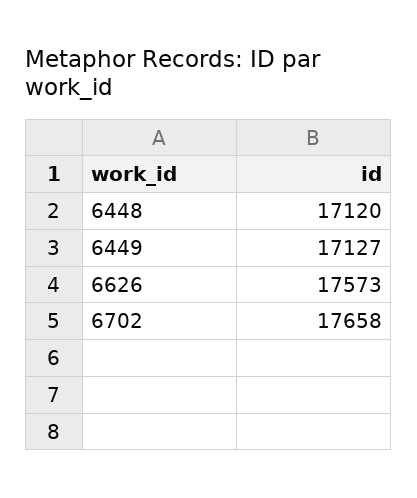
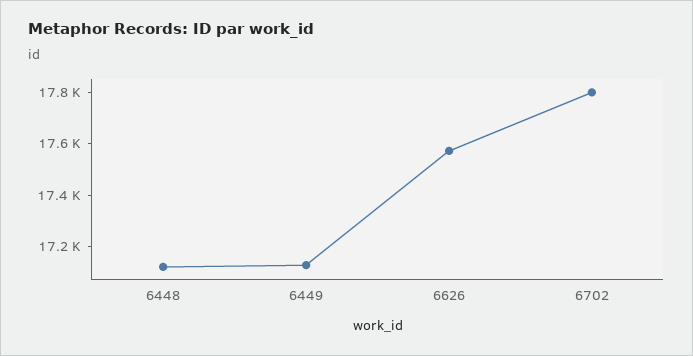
6702: 17658 -> 17800

